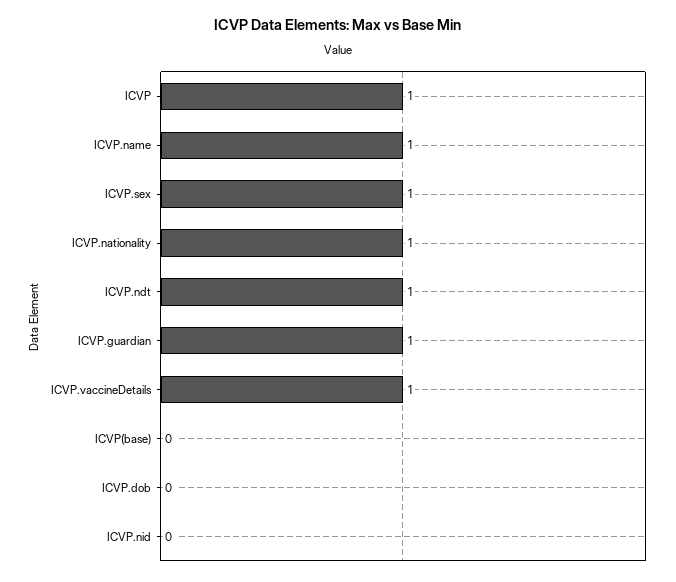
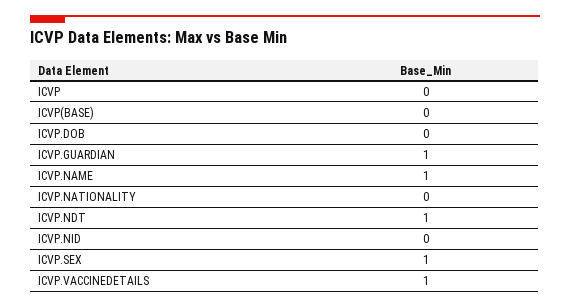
ICVP: 1 -> 0
ICVP.nationality: 1 -> 0

